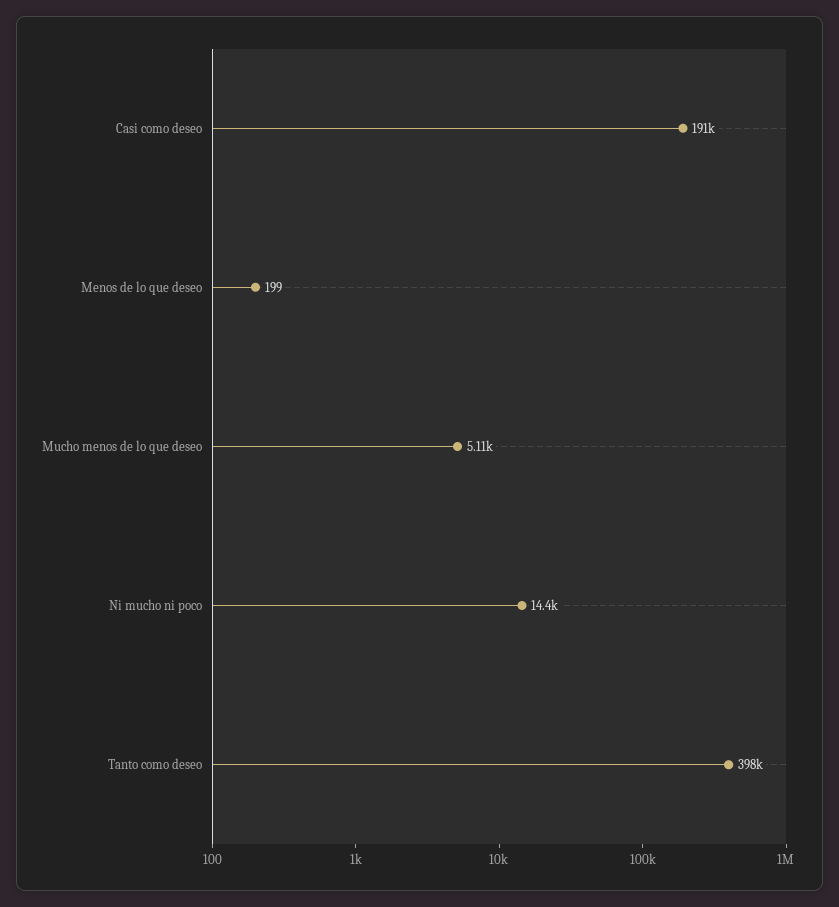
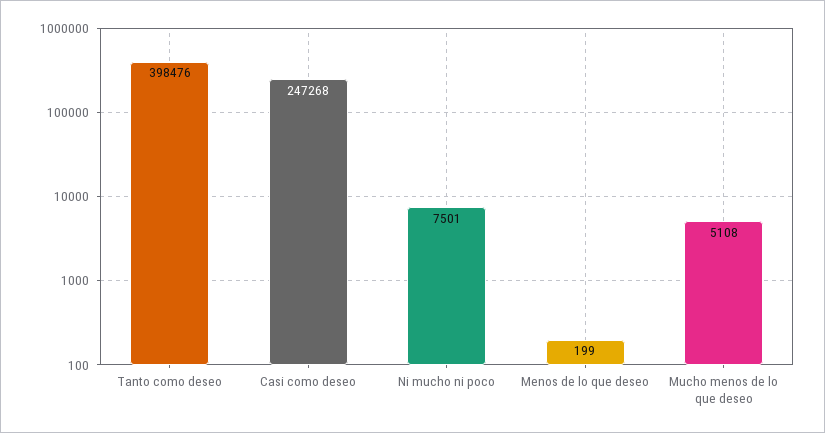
Casi como deseo: 191000 -> 247268
Ni mucho ni poco: 14400 -> 7501

